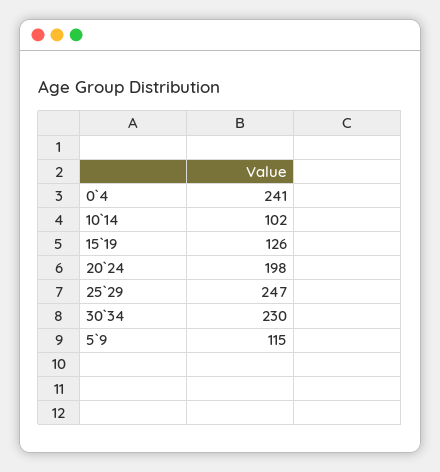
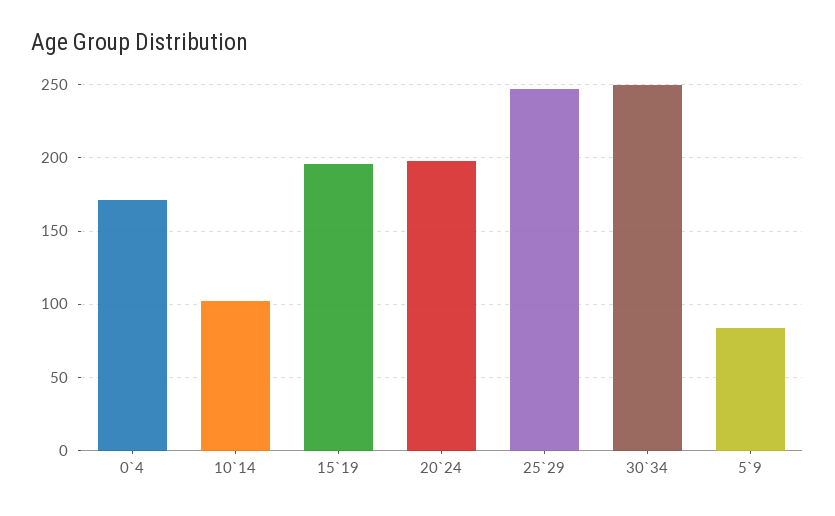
0`4: 241 -> 170
15`19: 126 -> 195
30`34: 230 -> 250
5`9: 115 -> 85

